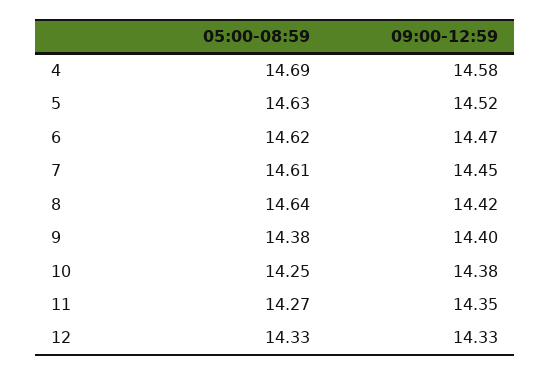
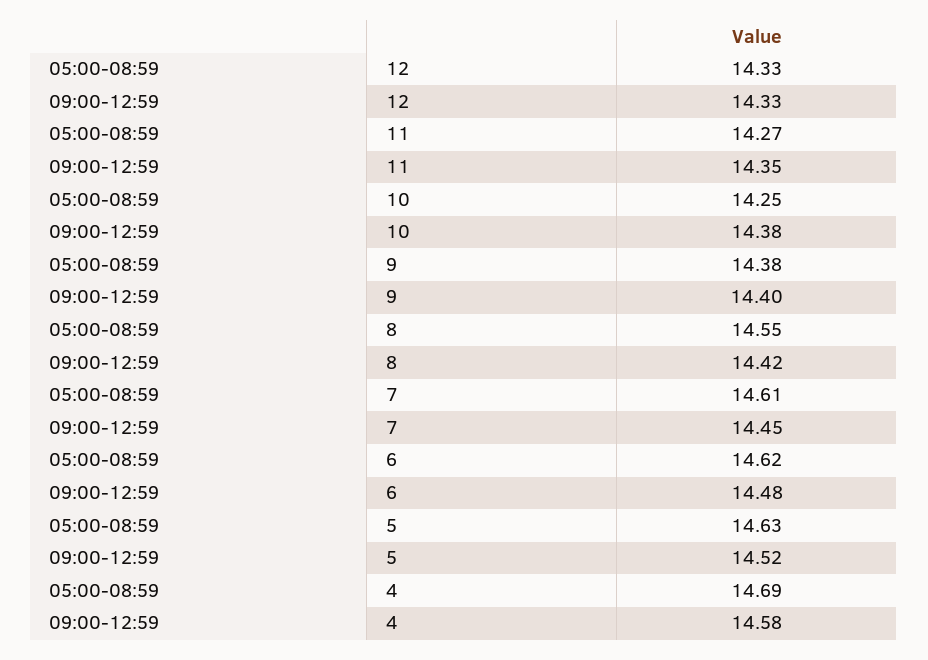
09:00-12:59, 6: 14.47 -> 14.48
05:00-08:59, 8: 14.64 -> 14.55

